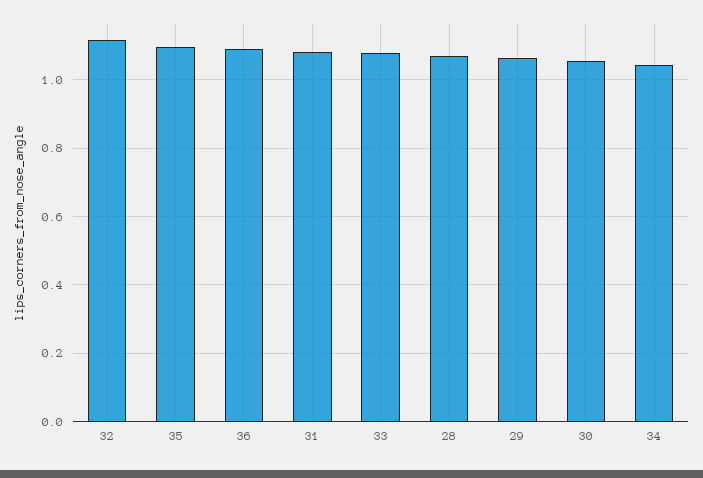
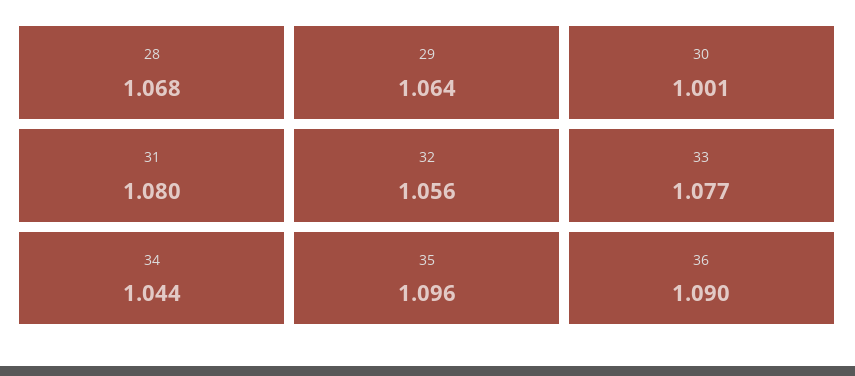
32: 1.12 -> 1.056
30: 1.06 -> 1.001

